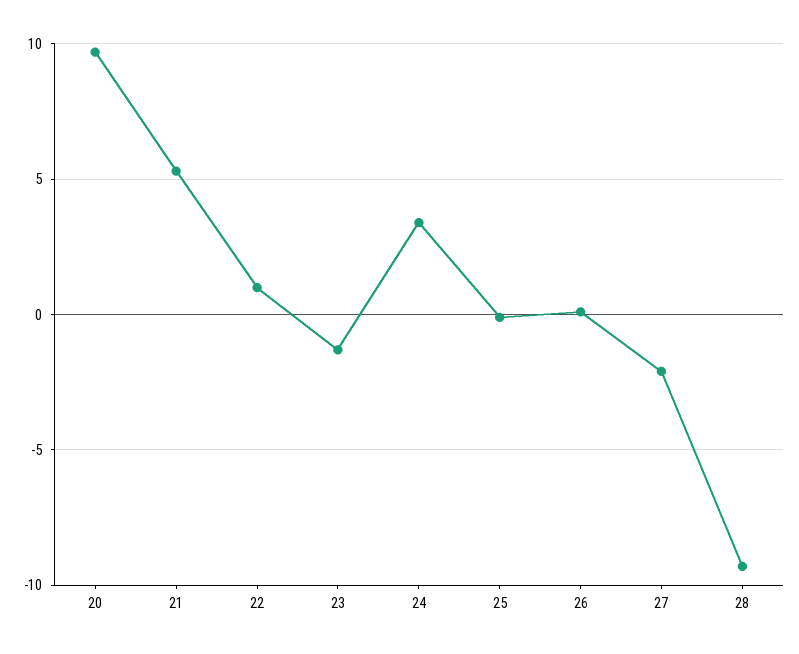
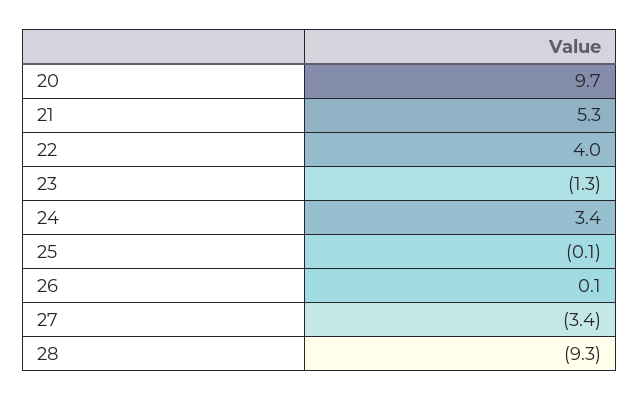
22: 1 -> 4
27: -2 -> -3.4

